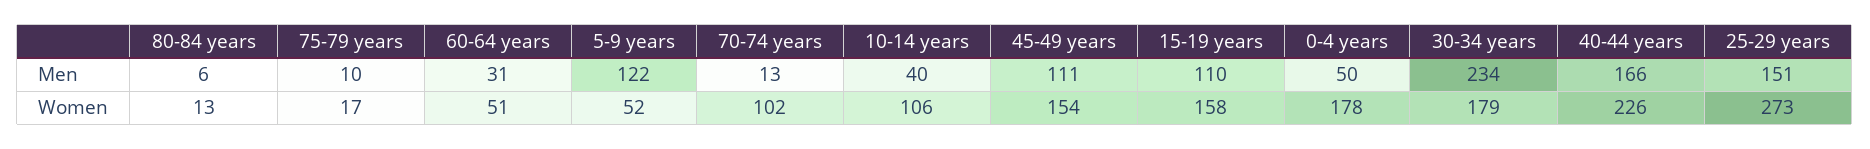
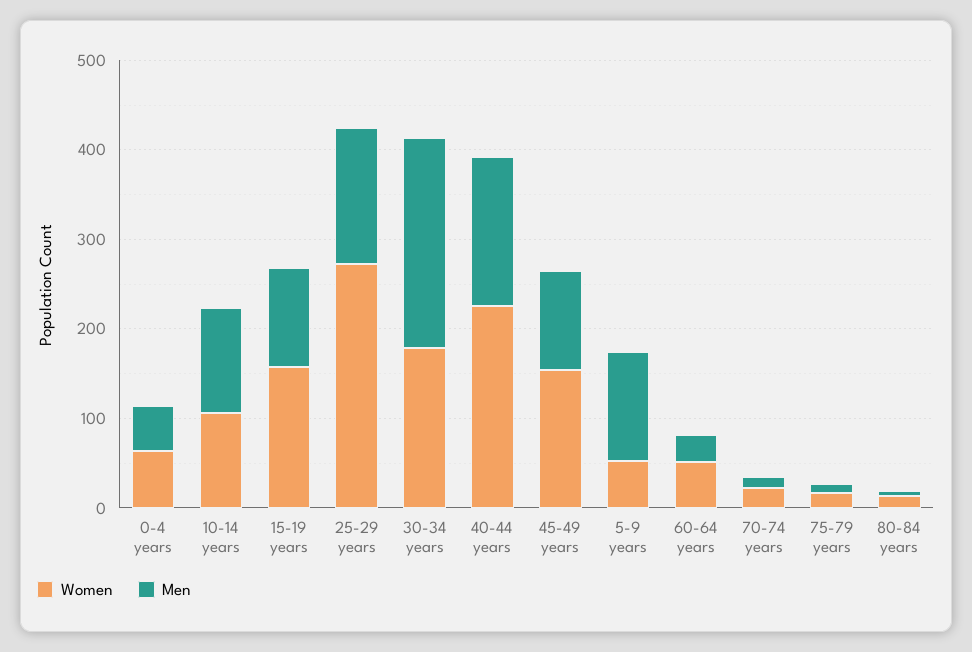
Men, 10-14 years: 40 -> 120
Women, 70-74 years: 102 -> 20
Women, 0-4 years: 178 -> 60

